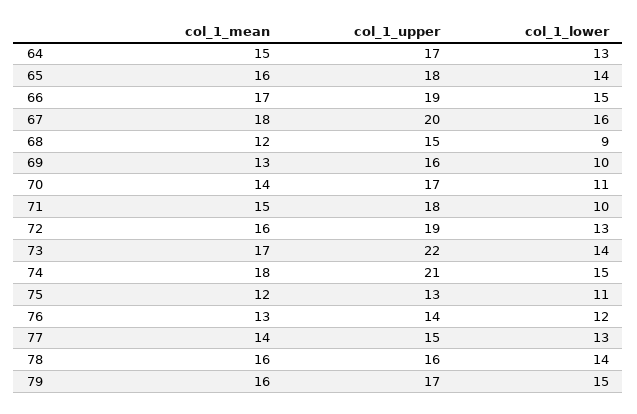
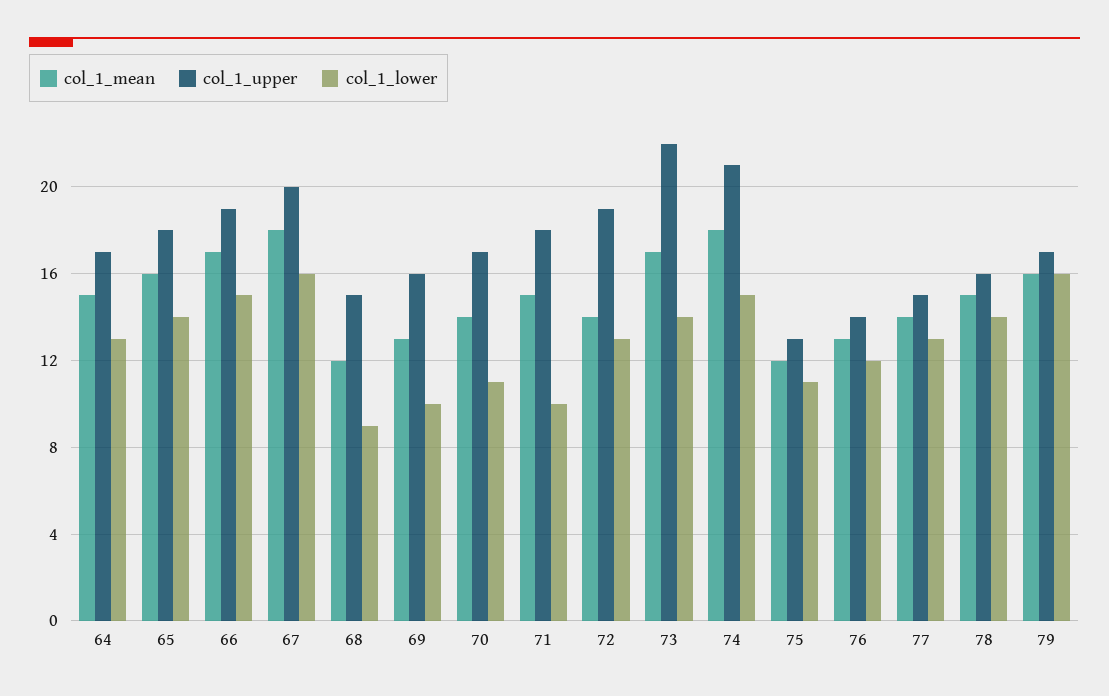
col_1_mean, 72: 16 -> 14
col_1_mean, 78: 16 -> 15
col_1_lower, 79: 15 -> 16

